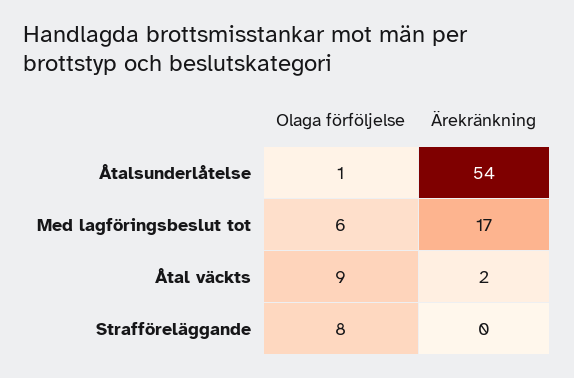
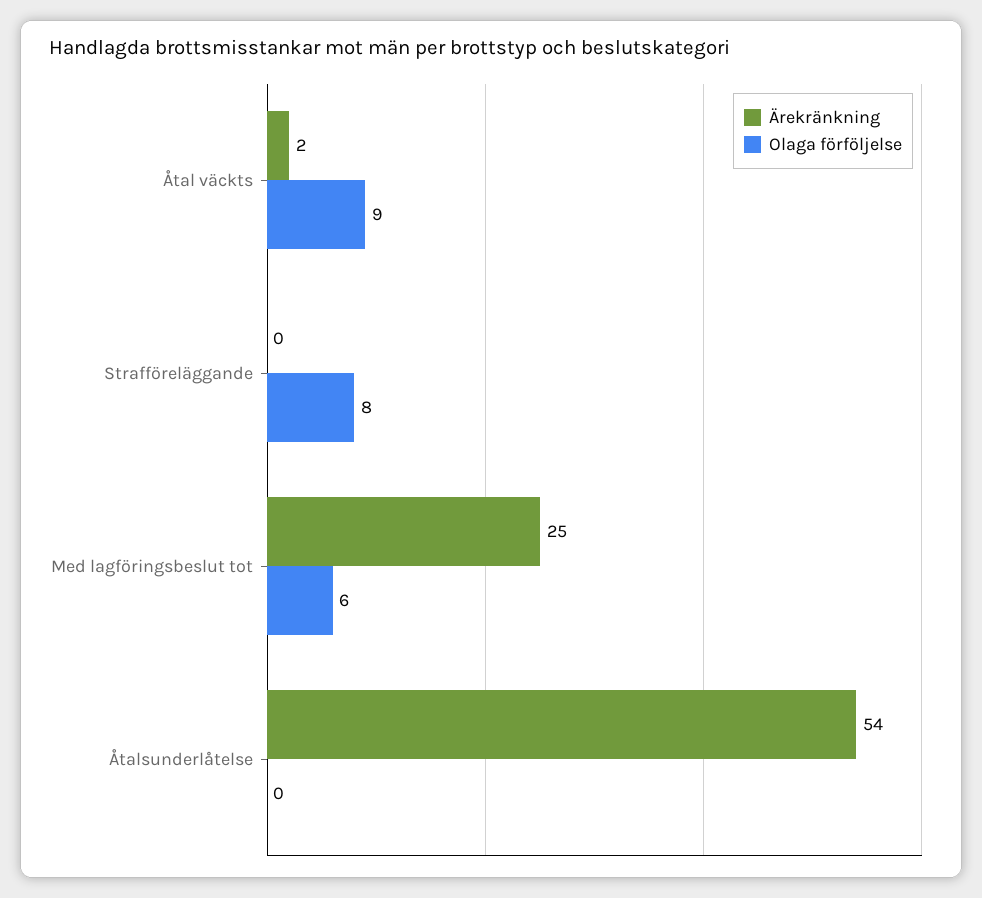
Olaga förföljelse, Åtalsunderlåtelse: 1 -> 0
Ärekränkning, Med lagföringsbeslut tot: 17 -> 25

